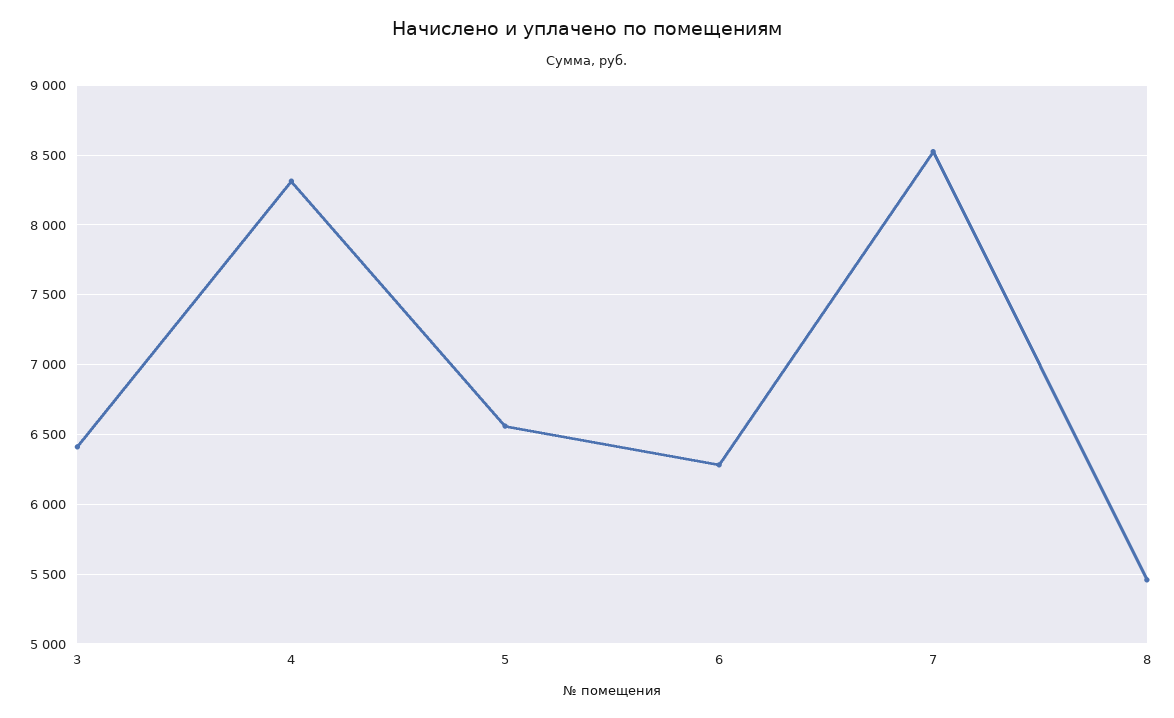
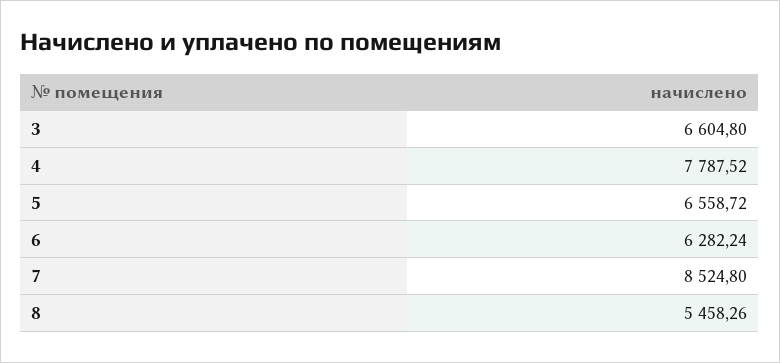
3: 6400 -> 6604.8
4: 8300 -> 7787.52

